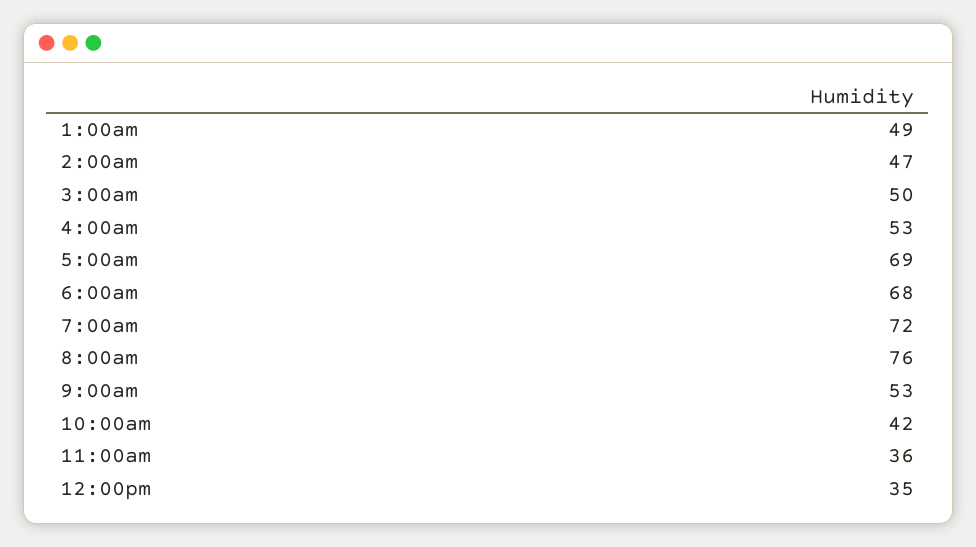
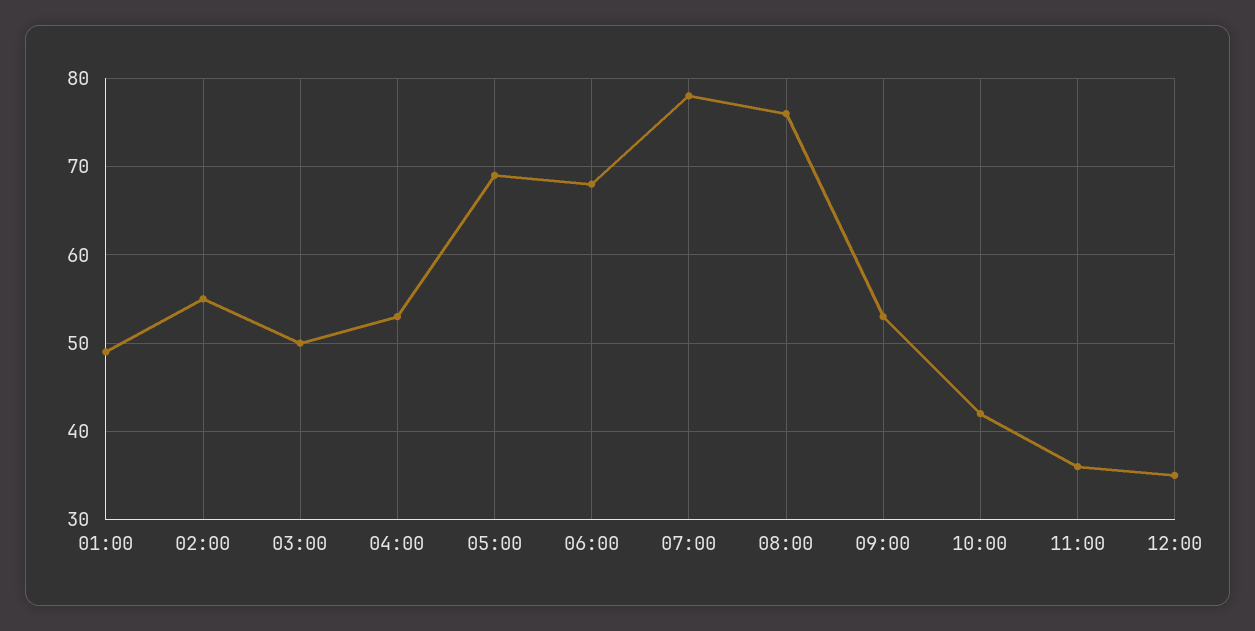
2:00am: 47 -> 55
7:00am: 72 -> 78

